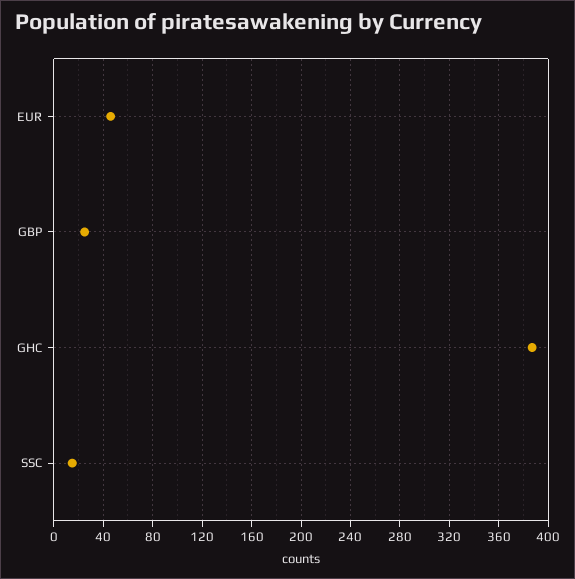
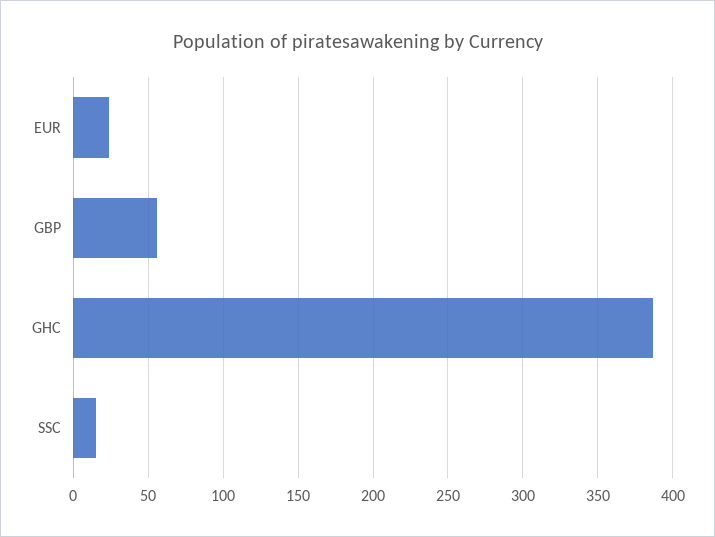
EUR: 45 -> 25
GBP: 25 -> 55

